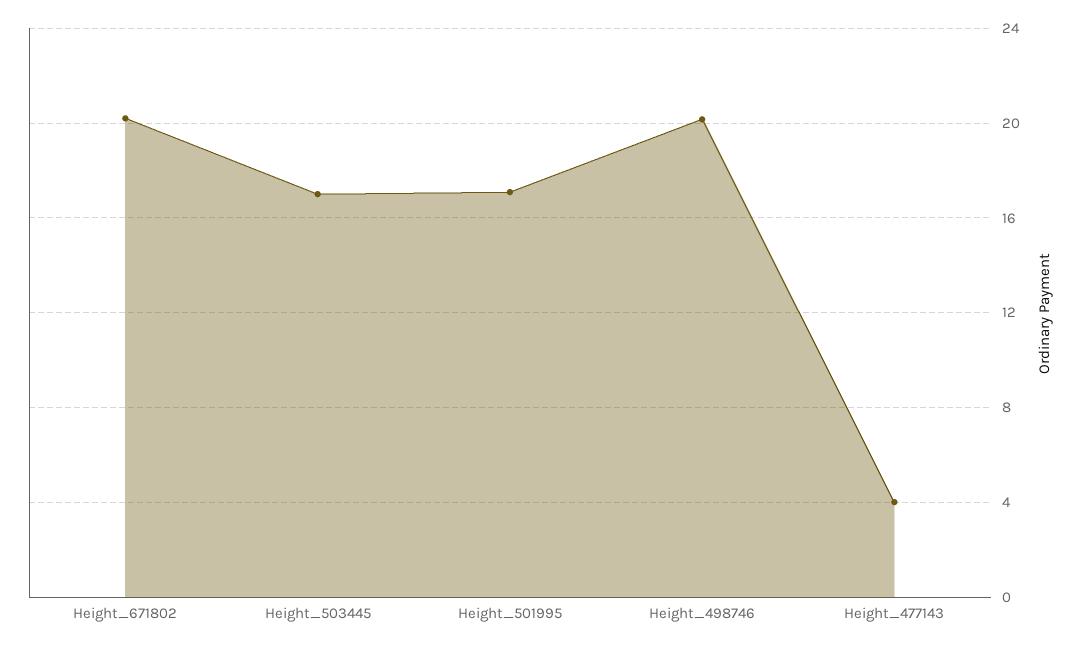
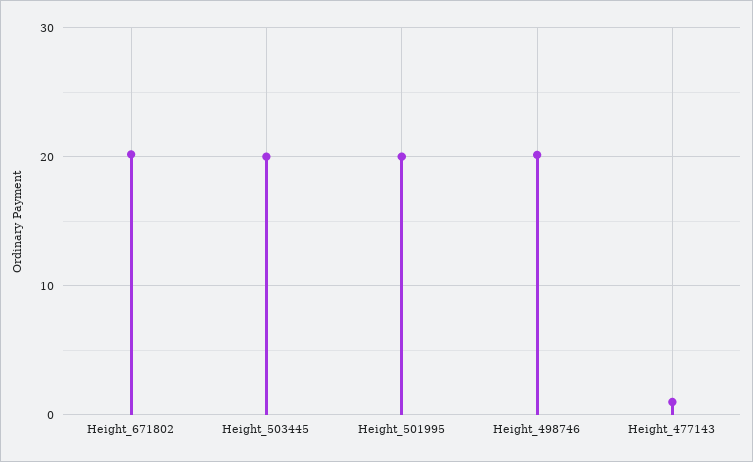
Height_503445: 17 -> 20
Height_501995: 17 -> 20
Height_477143: 4 -> 1

